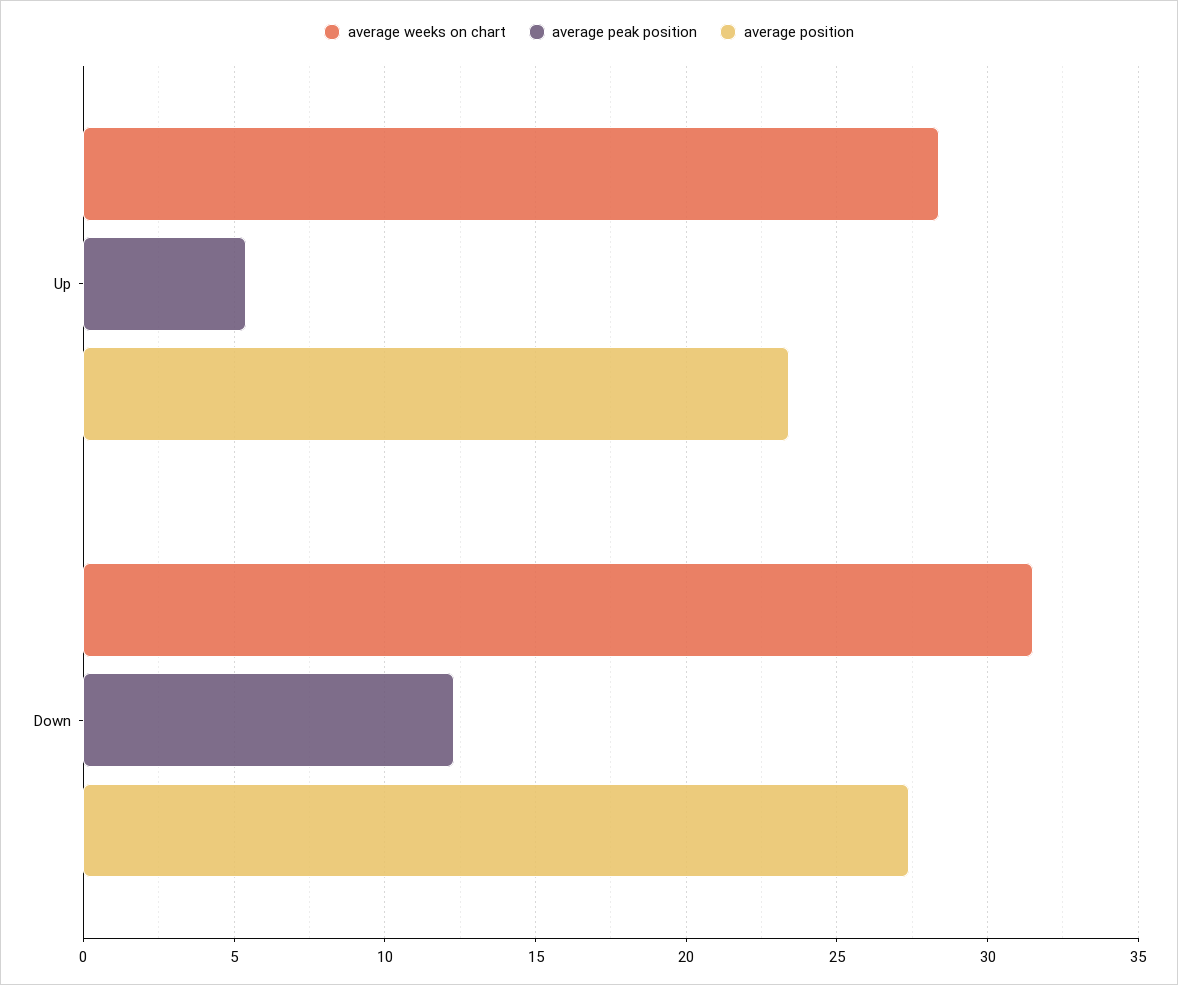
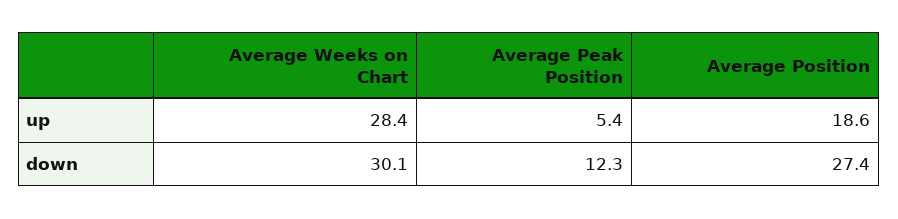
average position, Up: 23.5 -> 18.6
average weeks on chart, Down: 31.5 -> 30.1

